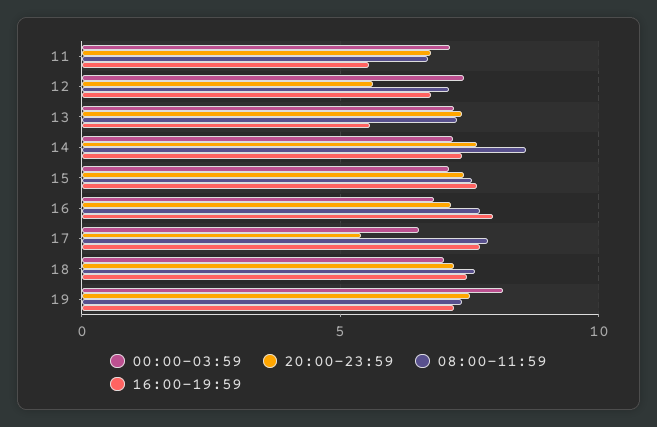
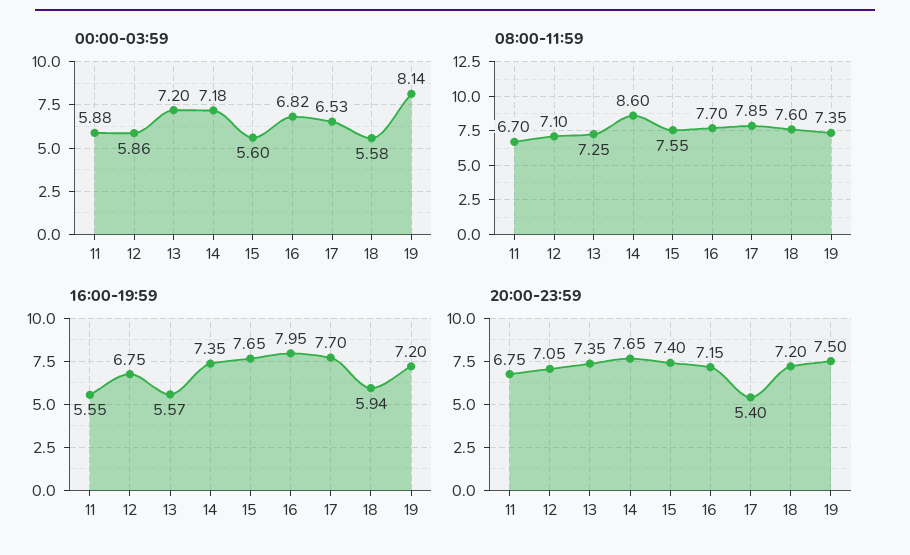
00:00-03:59, 11: 7 -> 5.88
00:00-03:59, 12: 7.5 -> 5.86
20:00-23:59, 12: 5.5 -> 7.05
00:00-03:59, 15: 7 -> 5.6
00:00-03:59, 18: 7 -> 5.58
16:00-19:59, 18: 7.5 -> 5.94

